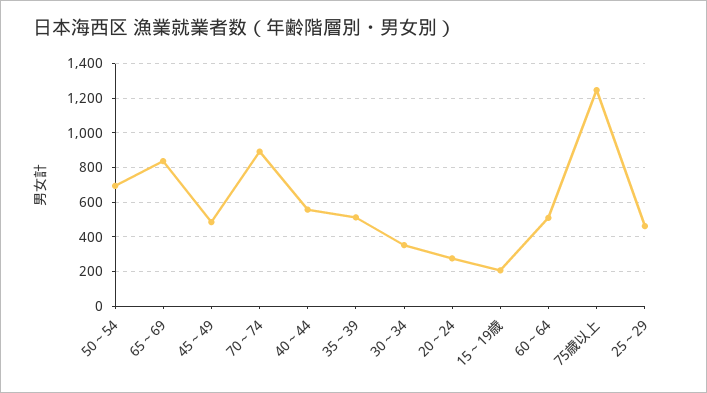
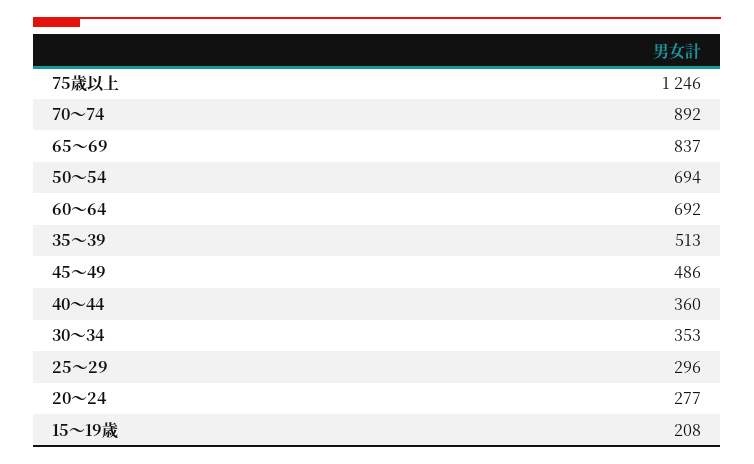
40～44: 550 -> 360
60～64: 500 -> 692
25～29: 450 -> 296

